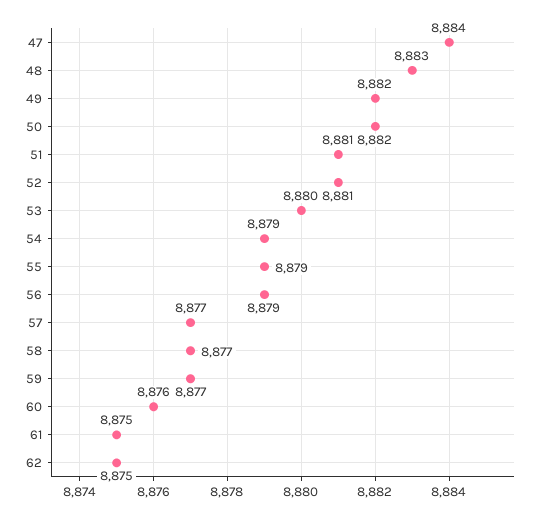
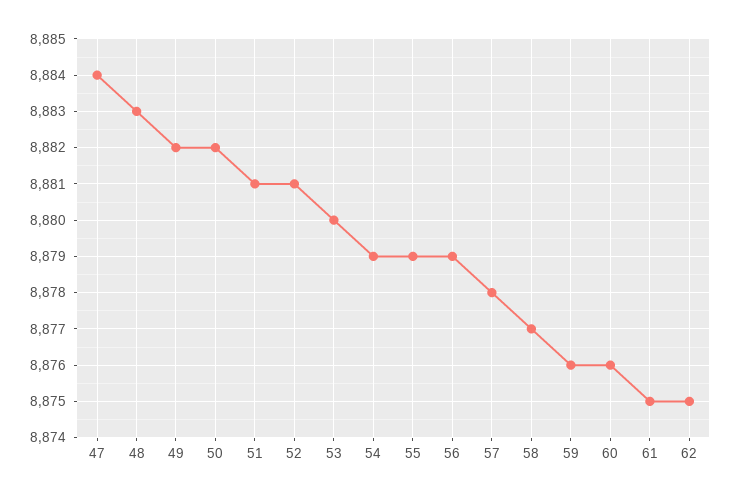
57: 8877 -> 8878
59: 8877 -> 8876

